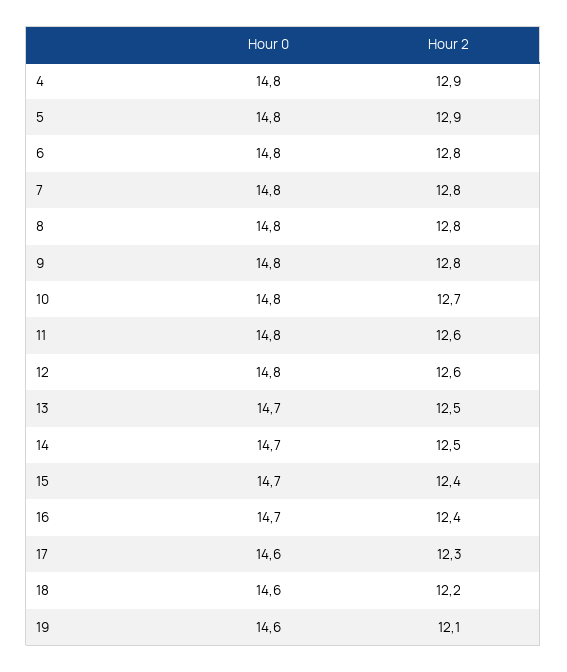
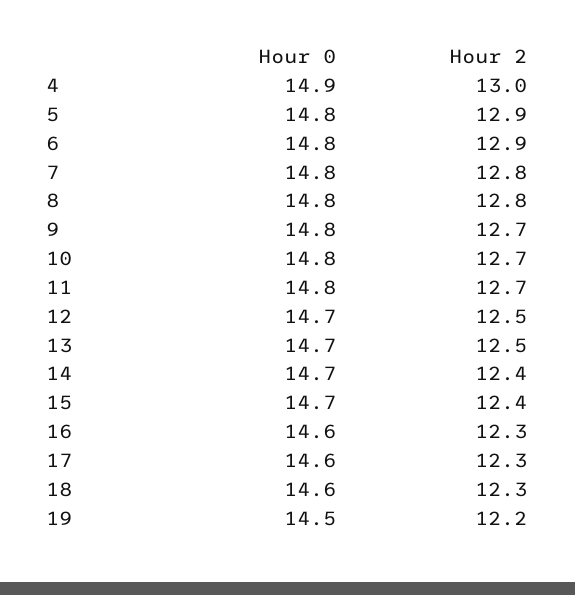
Hour 0, 4: 14.8 -> 14.9
Hour 2, 4: 12.9 -> 13
Hour 2, 6: 12.8 -> 12.9
Hour 2, 9: 12.8 -> 12.7
Hour 2, 11: 12.6 -> 12.7
Hour 0, 12: 14.8 -> 14.7
Hour 2, 12: 12.6 -> 12.5
Hour 2, 14: 12.5 -> 12.4
Hour 0, 16: 14.7 -> 14.6
Hour 2, 16: 12.4 -> 12.3
Hour 2, 18: 12.2 -> 12.3
Hour 0, 19: 14.6 -> 14.5
Hour 2, 19: 12.1 -> 12.2

